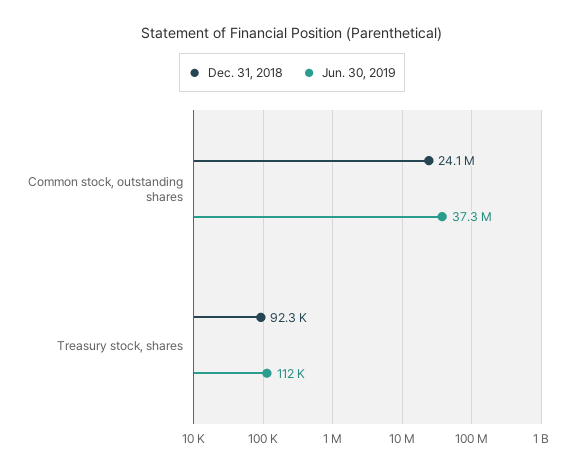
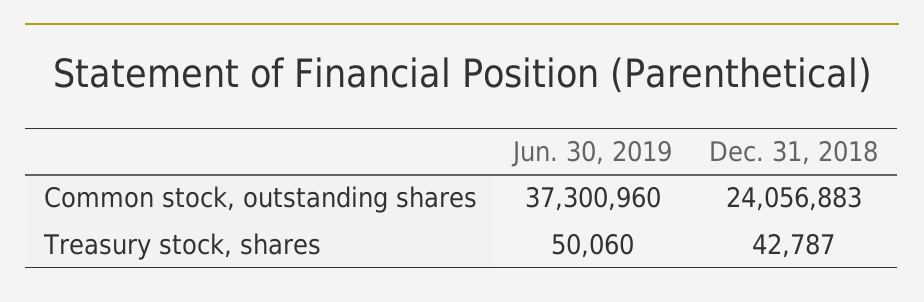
Dec. 31, 2018, Treasury stock, shares: 92300 -> 42787
Jun. 30, 2019, Treasury stock, shares: 112000 -> 50060

